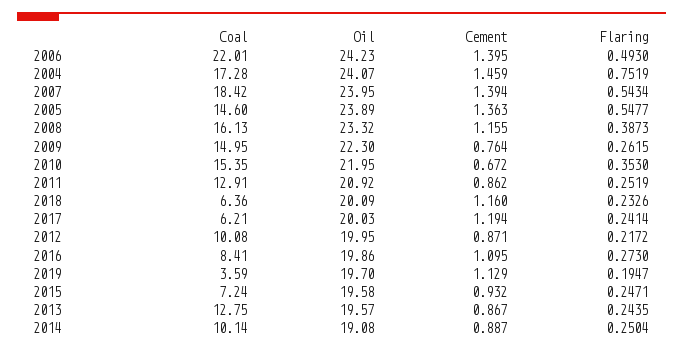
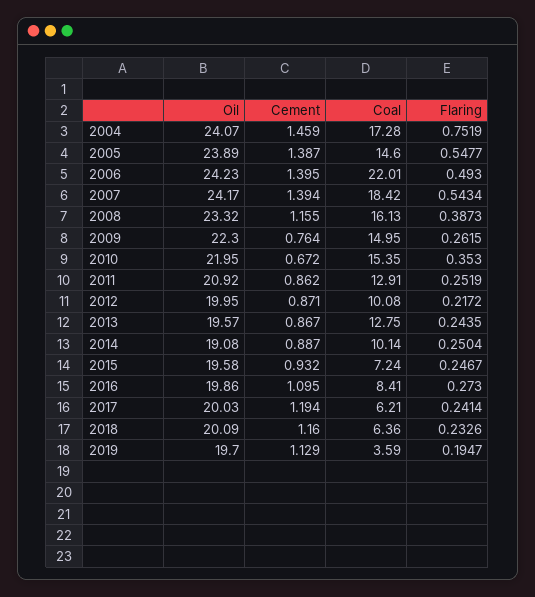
Oil, 2007: 23.95 -> 24.17
Cement, 2005: 1.363 -> 1.387
Flaring, 2015: 0.2471 -> 0.2467

